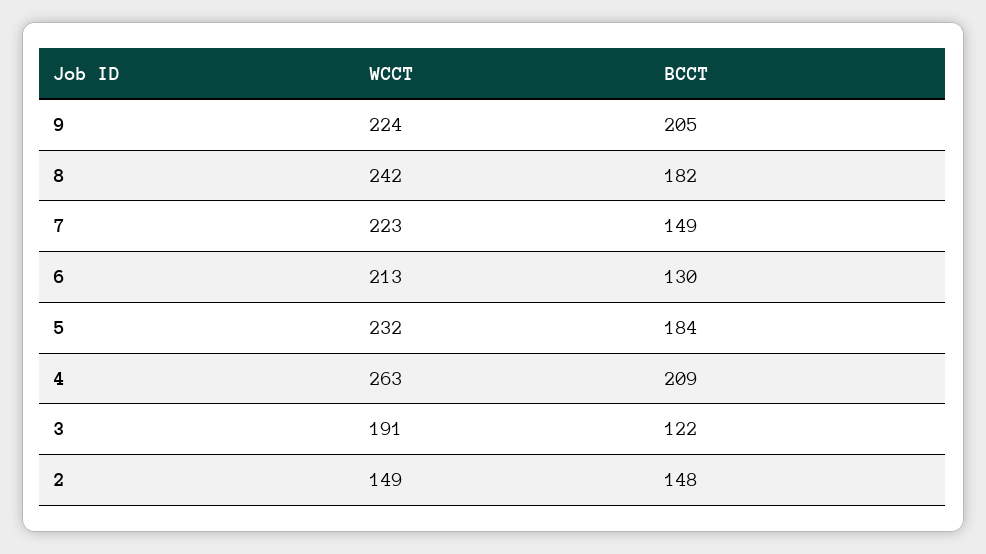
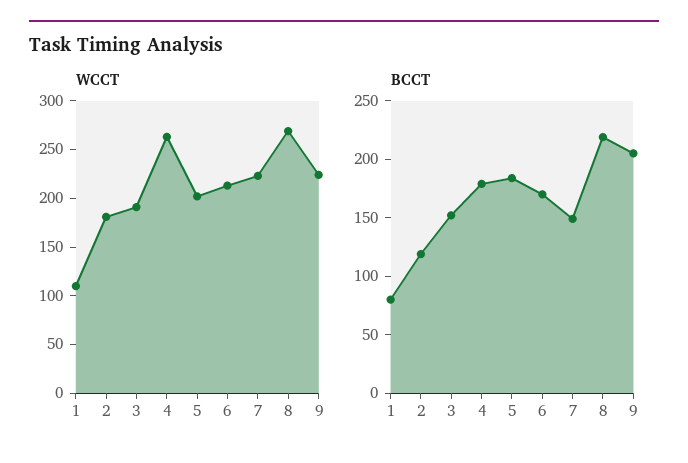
WCCT, 8: 242 -> 270
BCCT, 8: 182 -> 220
BCCT, 6: 130 -> 170
WCCT, 5: 232 -> 200
BCCT, 4: 209 -> 180
BCCT, 3: 122 -> 150
WCCT, 2: 149 -> 180
BCCT, 2: 148 -> 120
WCCT, 1: none -> 110
BCCT, 1: none -> 80

